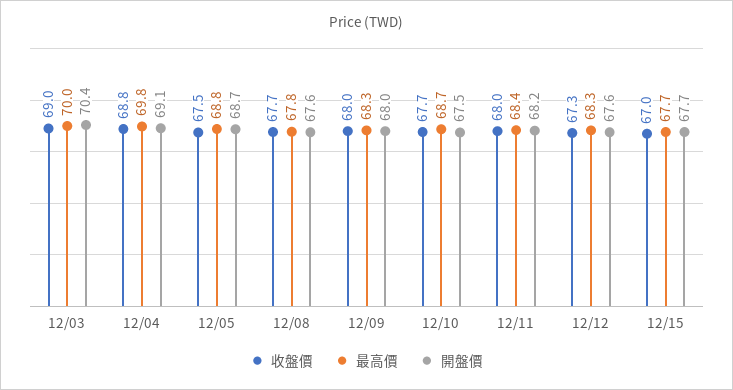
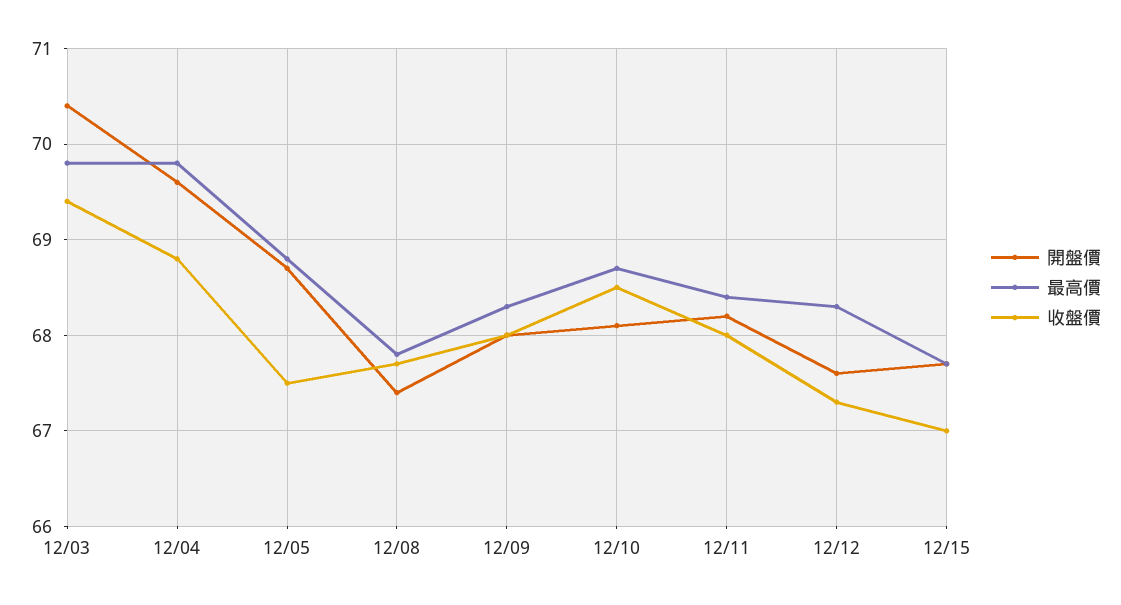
收盤價, 12/03: 69 -> 69.4
最高價, 12/03: 70 -> 69.8
開盤價, 12/04: 69.1 -> 69.6
開盤價, 12/08: 67.6 -> 67.4
收盤價, 12/10: 67.7 -> 68.5
開盤價, 12/10: 67.5 -> 68.1

